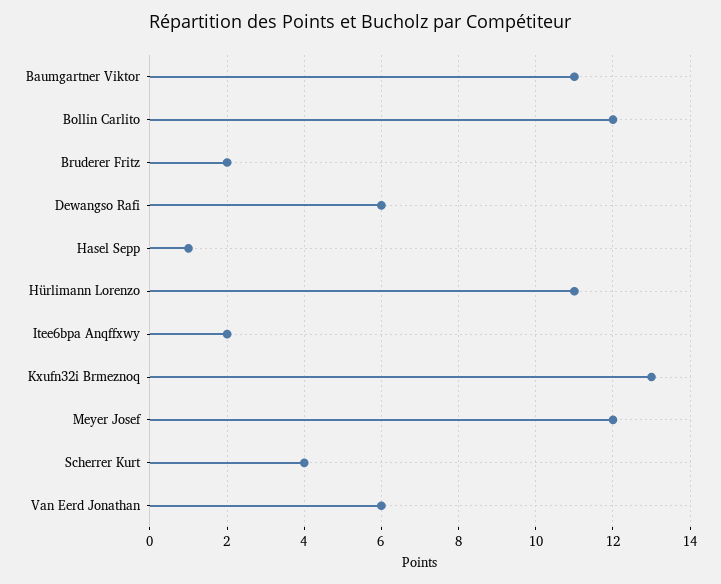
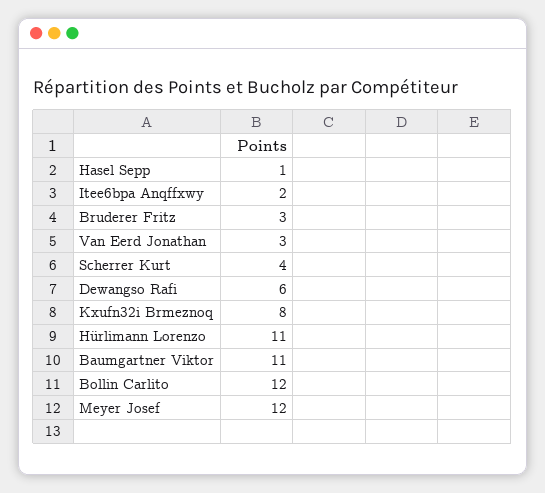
Bruderer Fritz: 2 -> 3
Kxufn32i Brmeznoq: 13 -> 8
Van Eerd Jonathan: 6 -> 3

